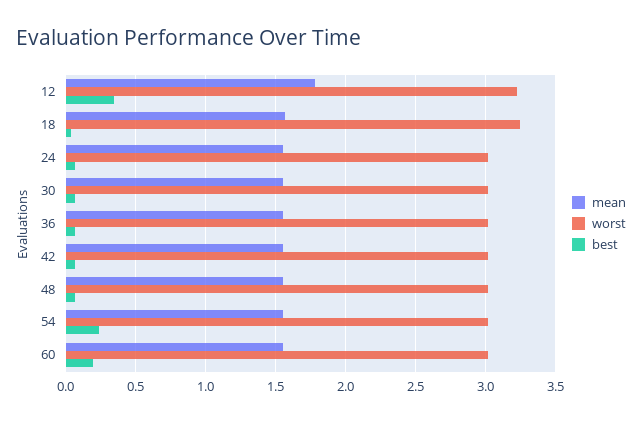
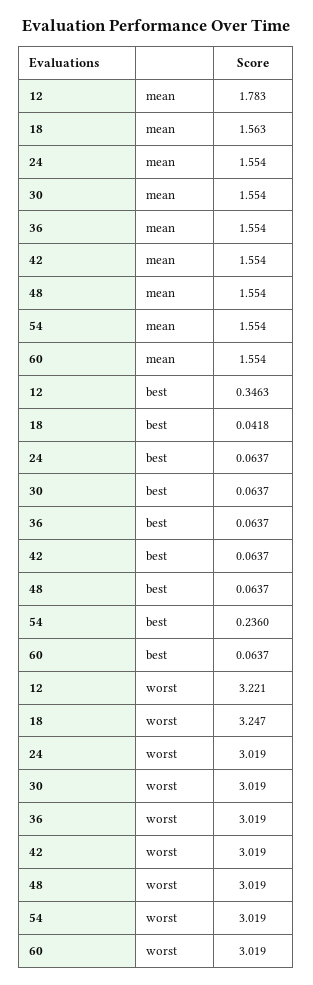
best, 60: 0.2 -> 0.0637

